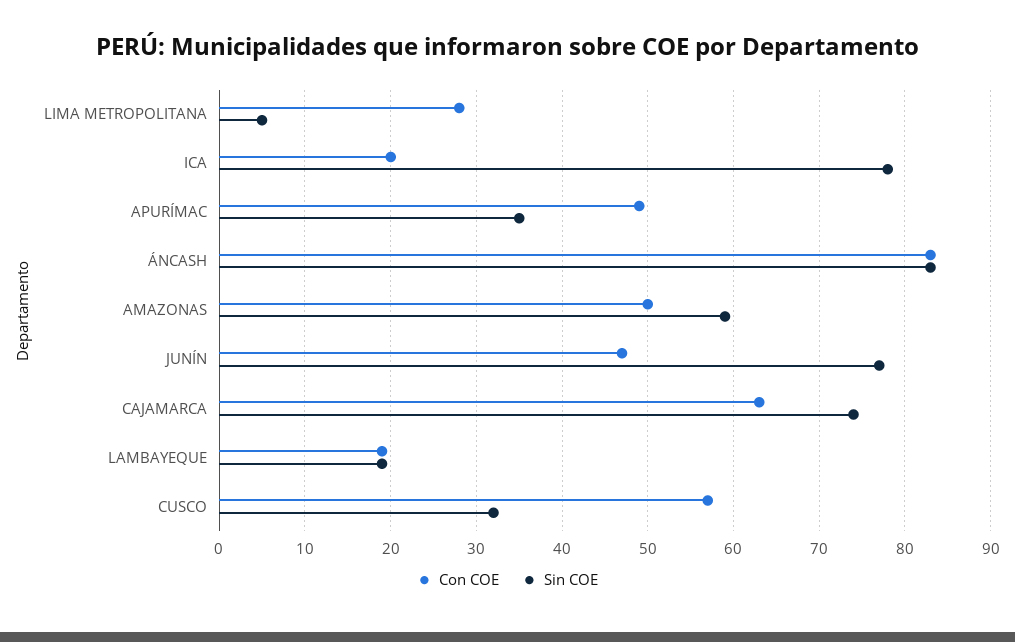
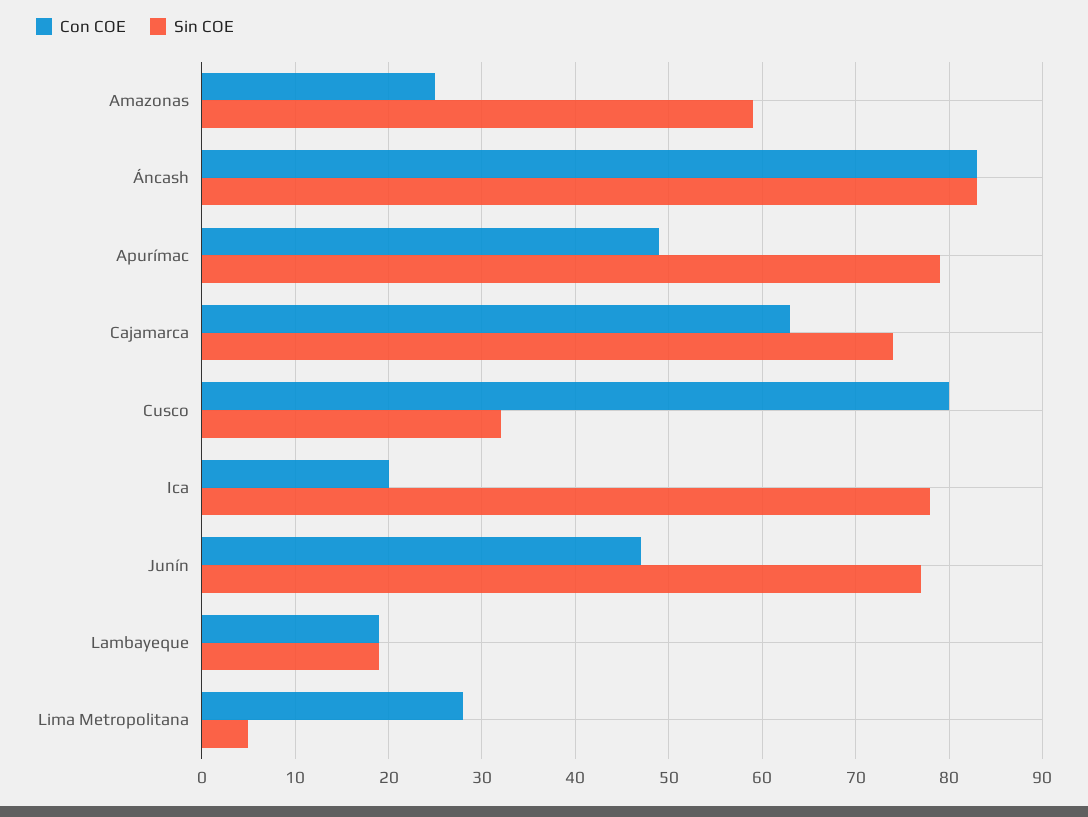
Sin COE, APURÍMAC: 35 -> 79
Con COE, AMAZONAS: 50 -> 25
Con COE, CUSCO: 57 -> 80

